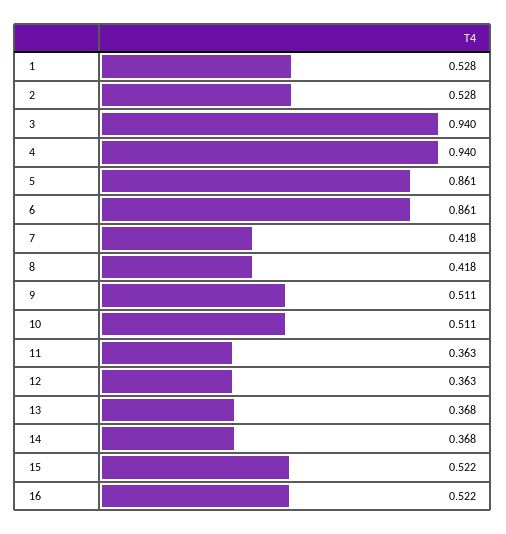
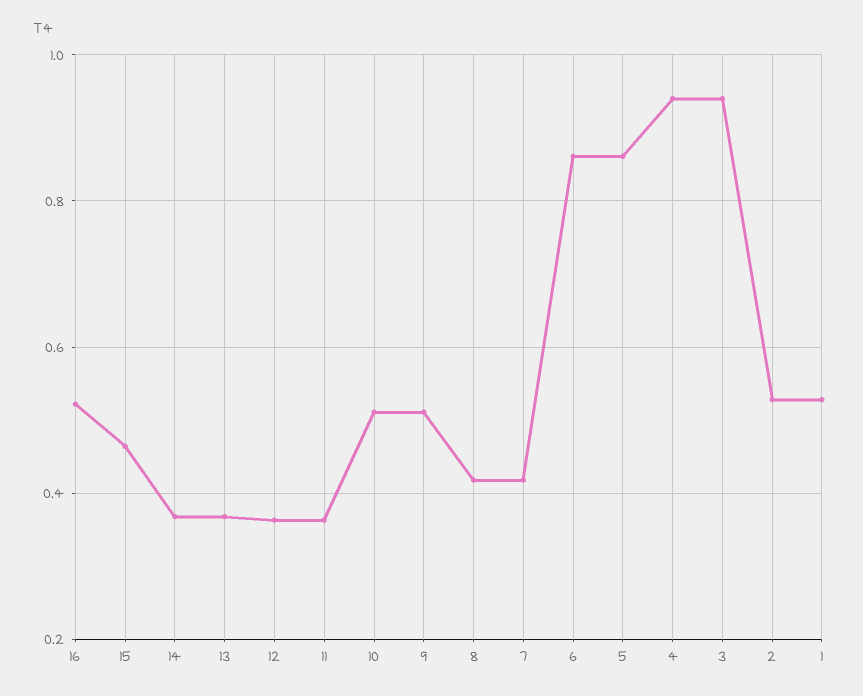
15: 0.522 -> 0.46

